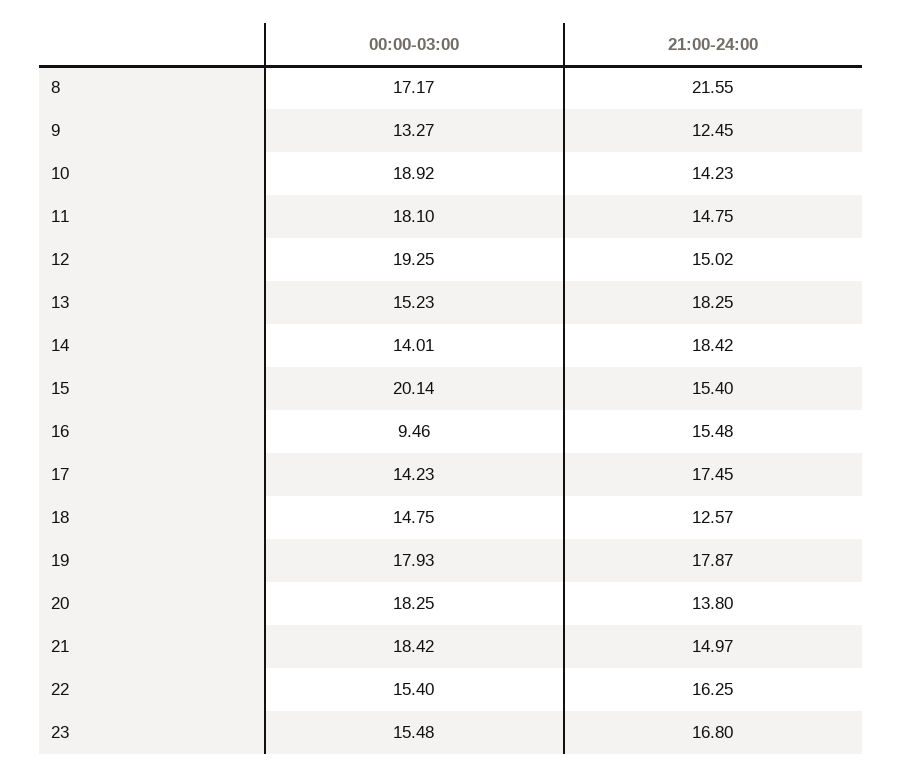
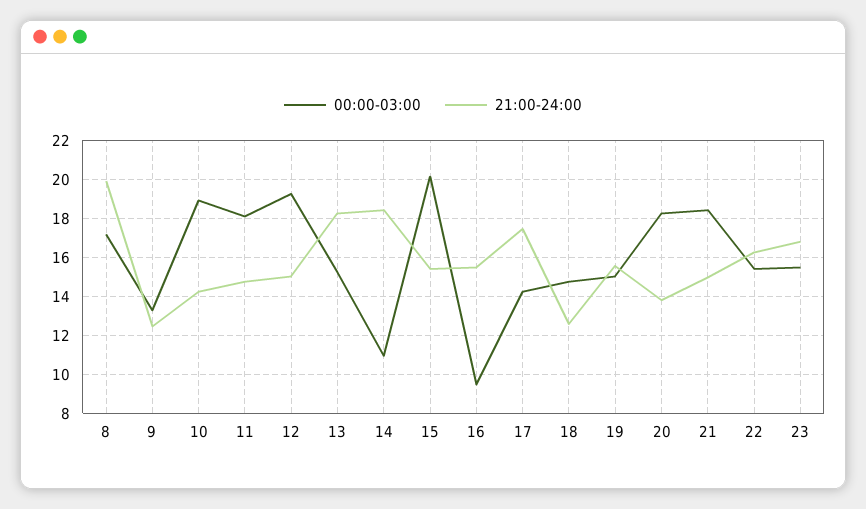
21:00-24:00, 8: 21.55 -> 20
00:00-03:00, 14: 14.01 -> 11
00:00-03:00, 19: 17.93 -> 15
21:00-24:00, 19: 17.87 -> 15.5

